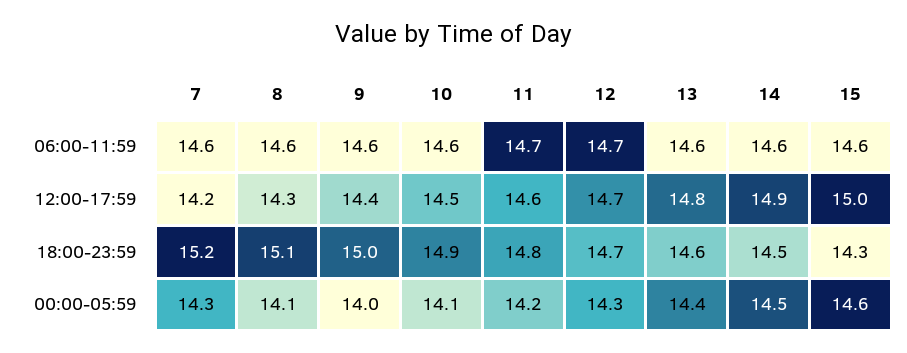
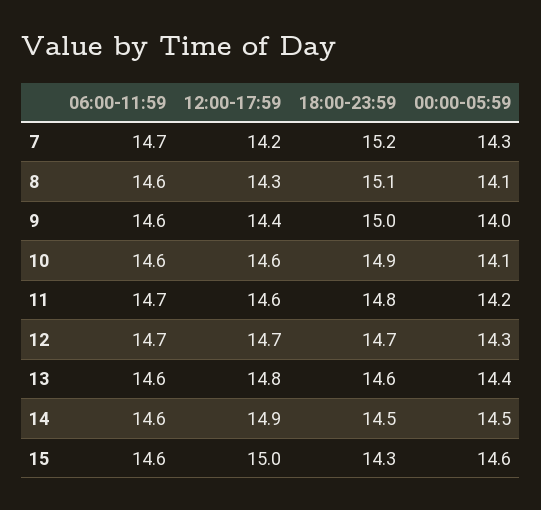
7, 06:00-11:59: 14.6 -> 14.7
10, 12:00-17:59: 14.5 -> 14.6

